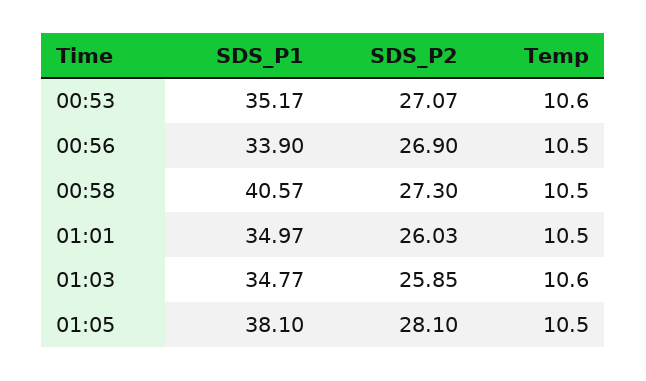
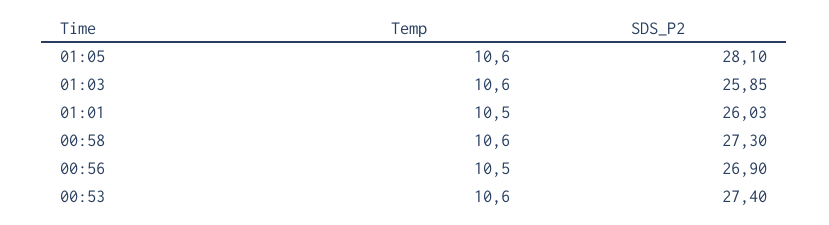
SDS_P1, 00:53: 35.17 -> none
SDS_P2, 00:53: 27.07 -> 27.4
SDS_P1, 00:56: 33.9 -> none
SDS_P1, 00:58: 40.57 -> none
Temp, 00:58: 10.5 -> 10.6
SDS_P1, 01:01: 34.97 -> none
SDS_P1, 01:03: 34.77 -> none
SDS_P1, 01:05: 38.1 -> none
Temp, 01:05: 10.5 -> 10.6

